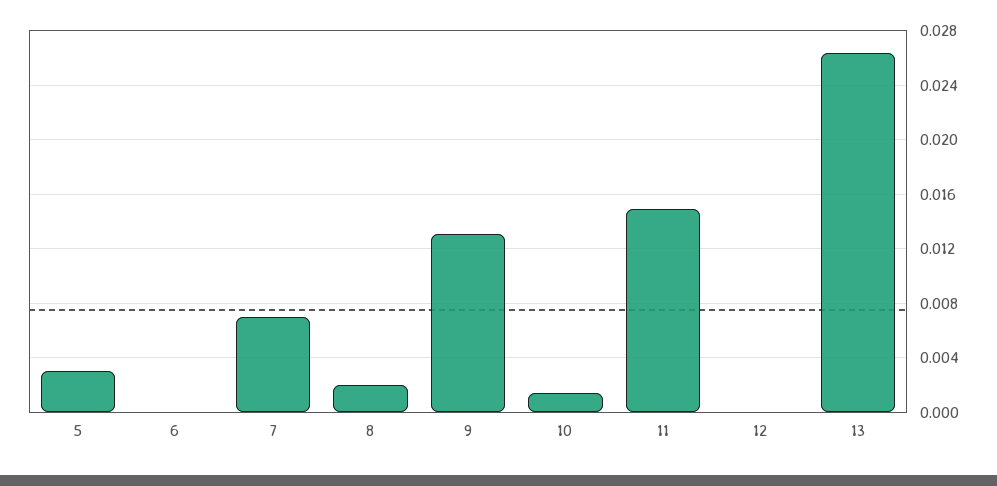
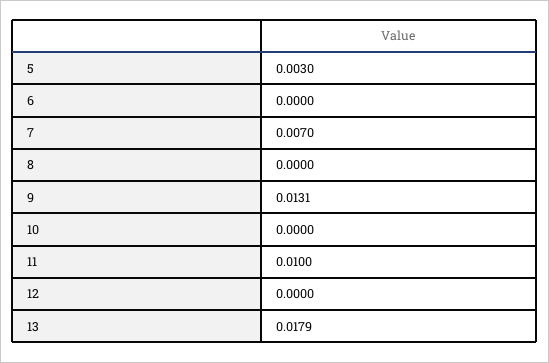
8: 0.002 -> 0
10: 0.0015 -> 0
11: 0.015 -> 0.01
13: 0.0265 -> 0.0179

